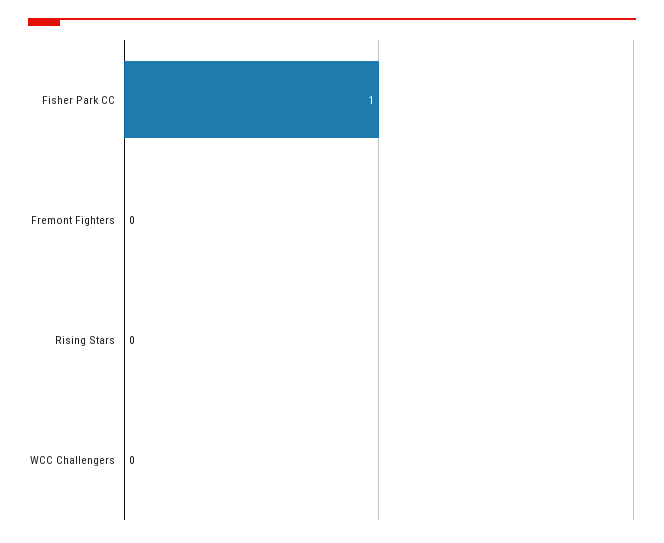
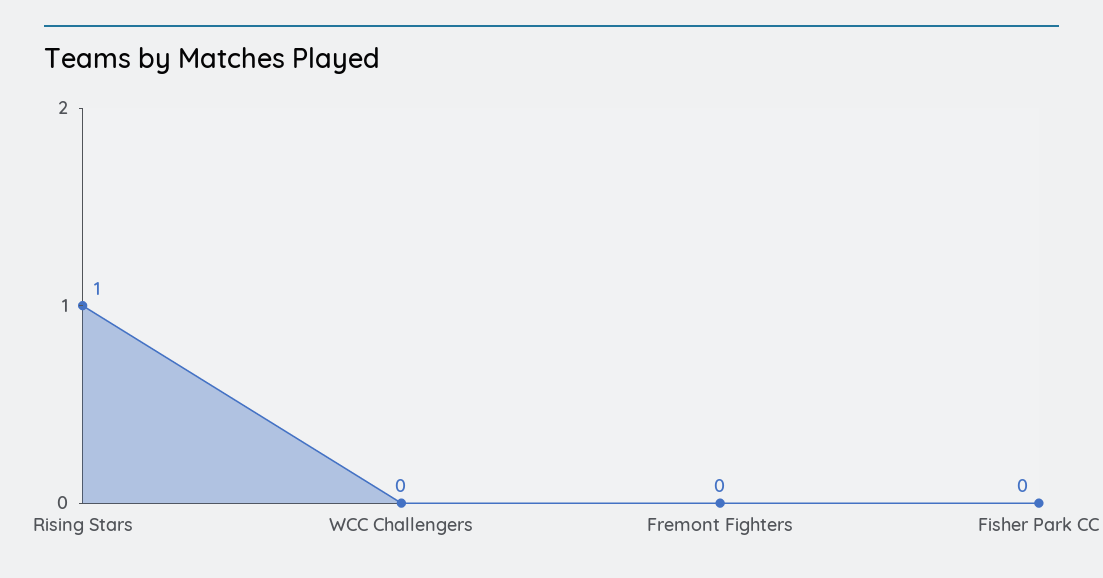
Fisher Park CC: 1 -> 0
Rising Stars: 0 -> 1

